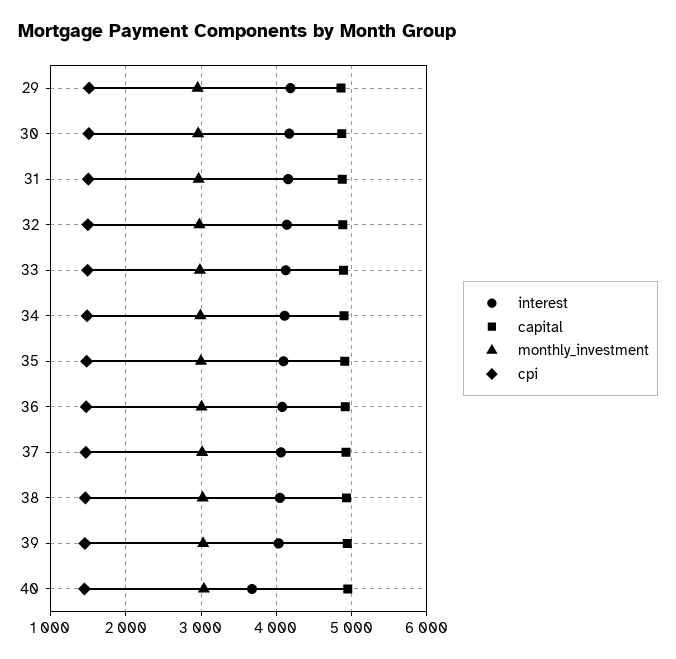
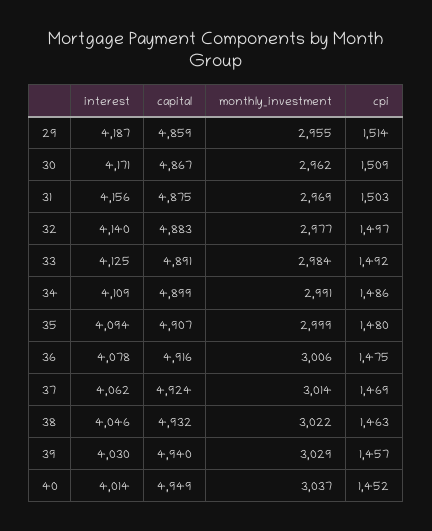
interest, 40: 3700 -> 4014

